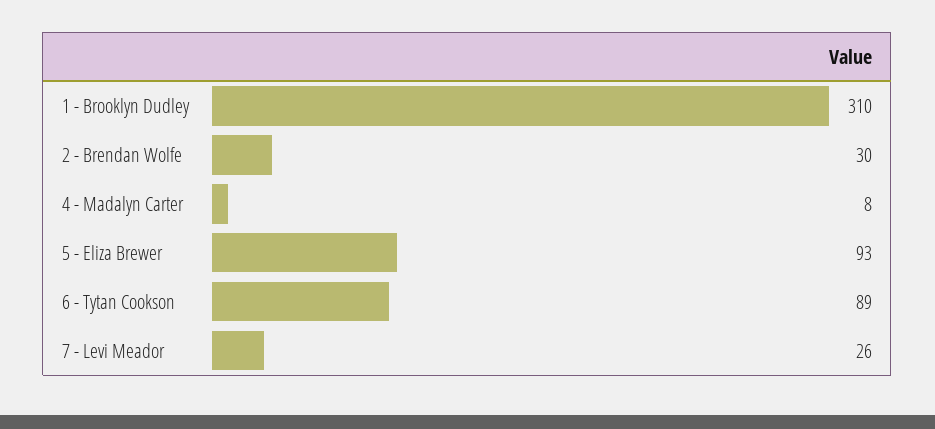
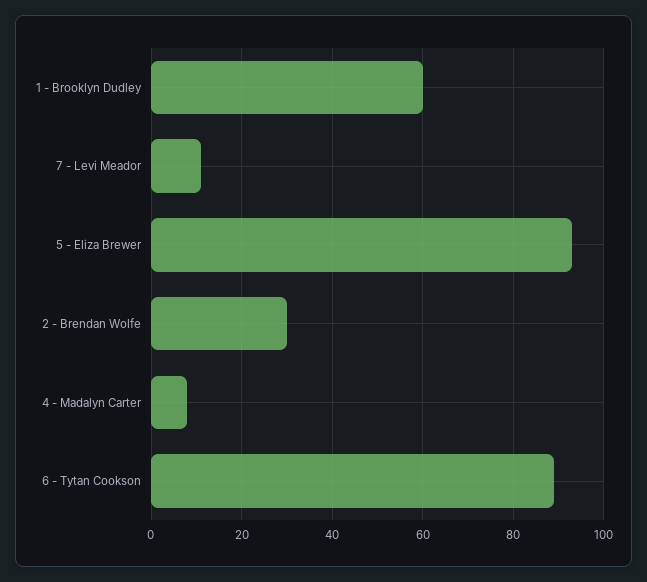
1 - Brooklyn Dudley: 310 -> 60
7 - Levi Meador: 26 -> 10

